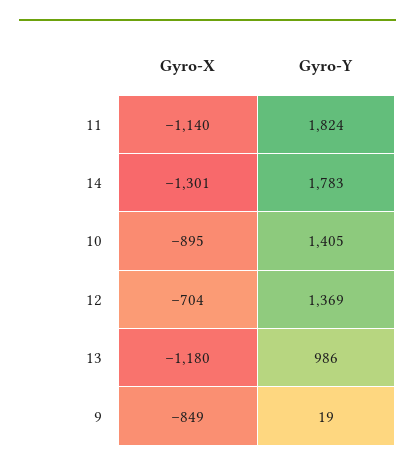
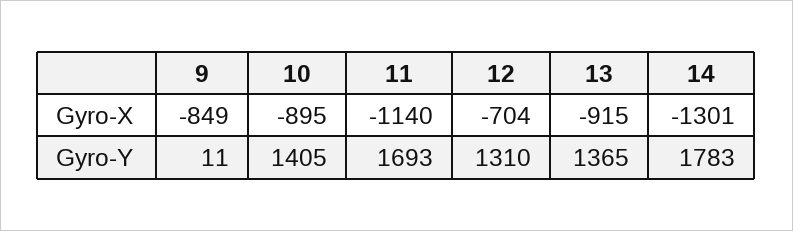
Gyro-Y, 11: 1824 -> 1693
Gyro-Y, 12: 1369 -> 1310
Gyro-X, 13: -1180 -> -915
Gyro-Y, 13: 986 -> 1365
Gyro-Y, 9: 19 -> 11

